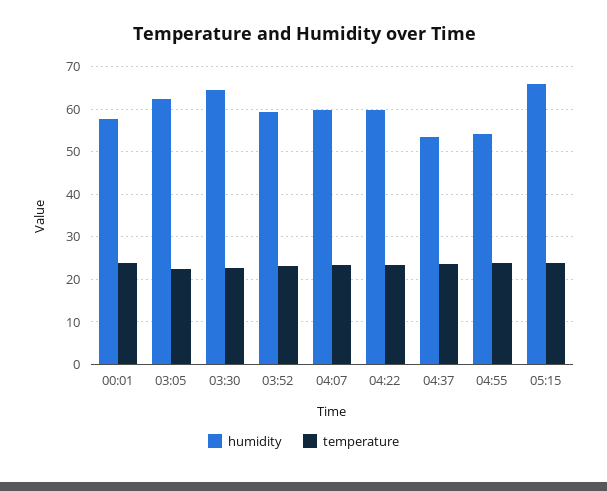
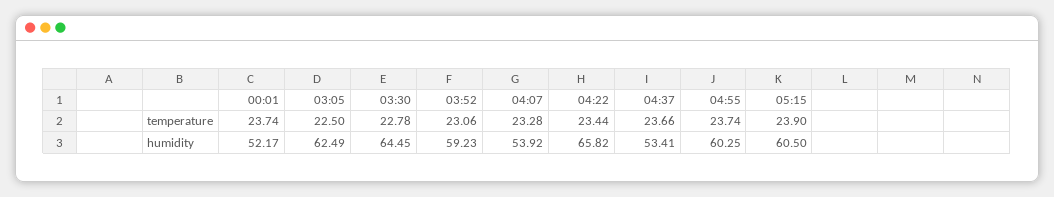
humidity, 00:01: 58 -> 52.17
humidity, 04:07: 60 -> 53.92
humidity, 04:22: 60 -> 65.82
humidity, 04:55: 54 -> 60.25
humidity, 05:15: 66 -> 60.5

